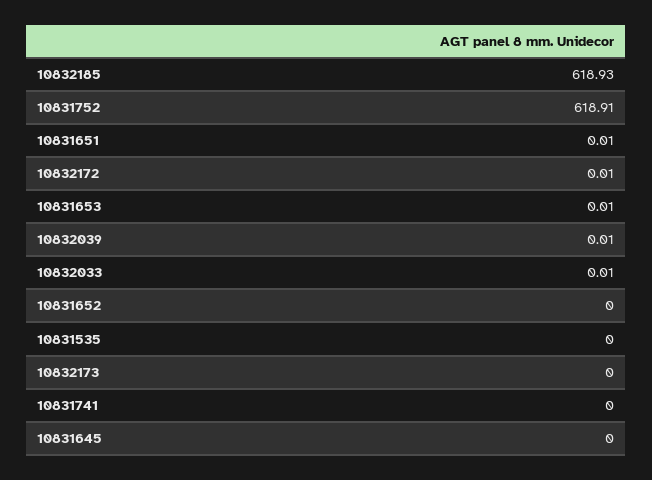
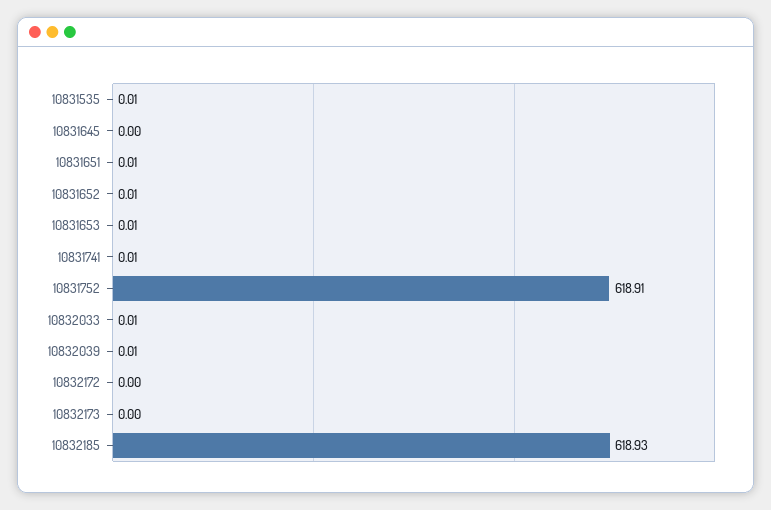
10832172: 0.01 -> 0
10831652: 0 -> 0.01
10831535: 0 -> 0.01
10831741: 0 -> 0.01

